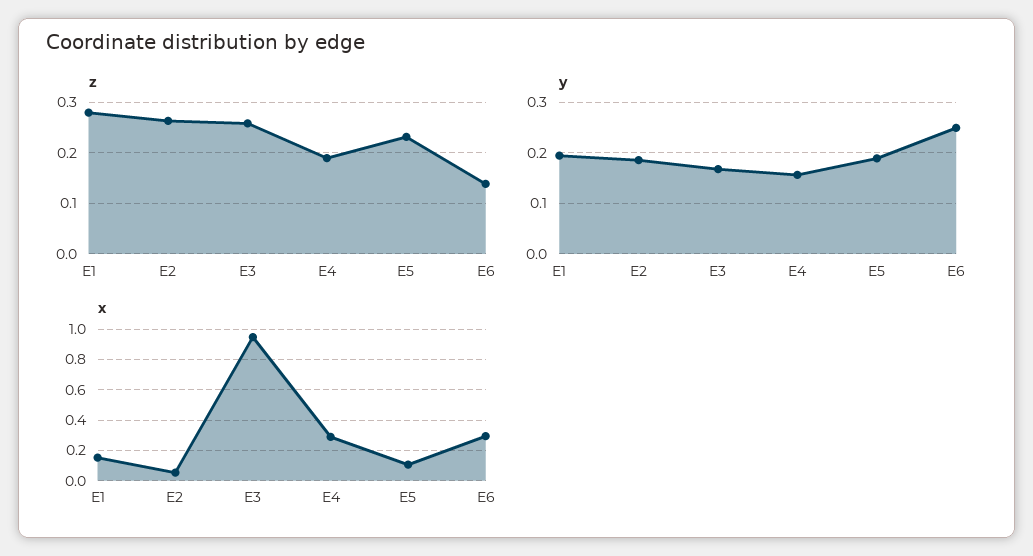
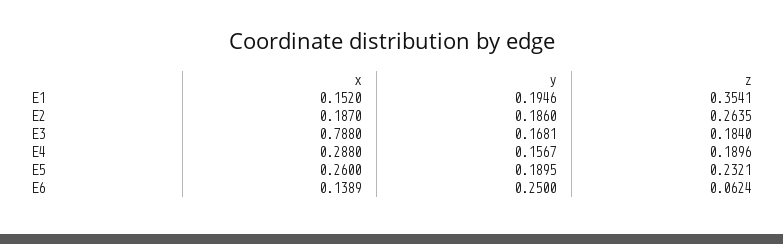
z, E1: 0.28 -> 0.3541
z, E3: 0.26 -> 0.184
z, E6: 0.14 -> 0.0624
x, E2: 0.05 -> 0.187
x, E3: 0.95 -> 0.788
x, E5: 0.1 -> 0.26
x, E6: 0.3 -> 0.1389

